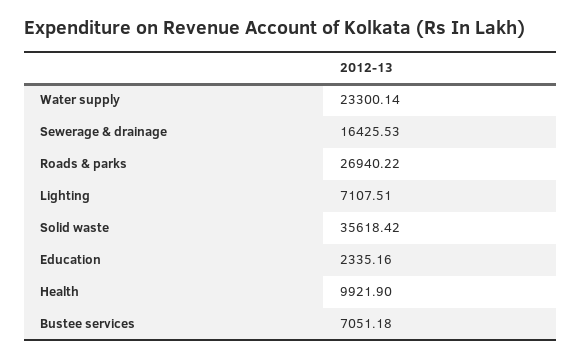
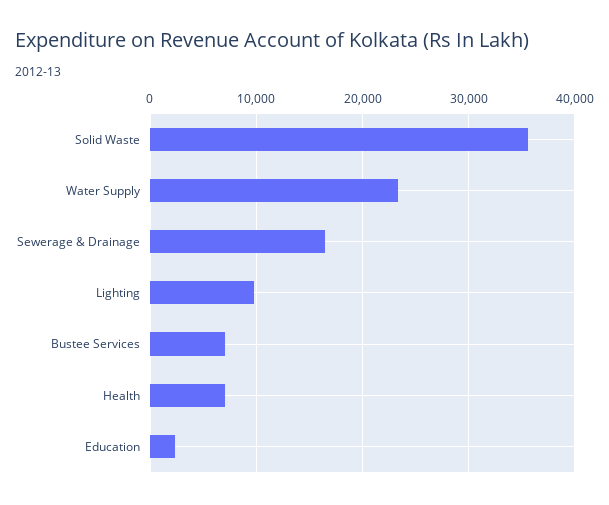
Roads & parks: 26940.22 -> none
Lighting: 7107.51 -> 10000
Health: 9921.9 -> 7000

